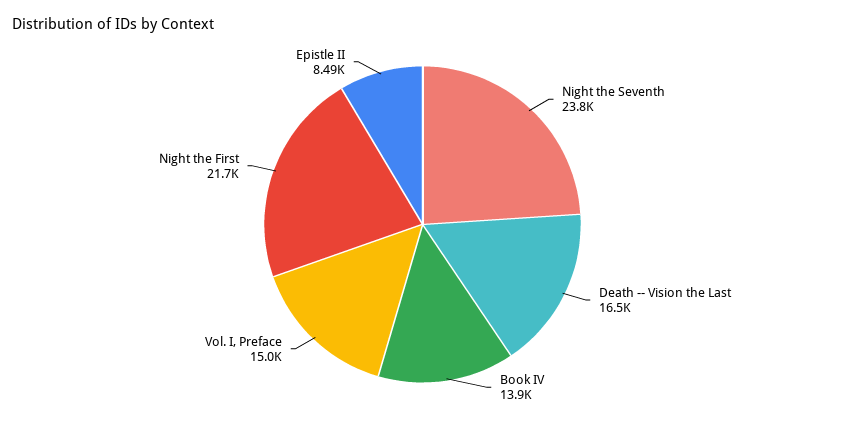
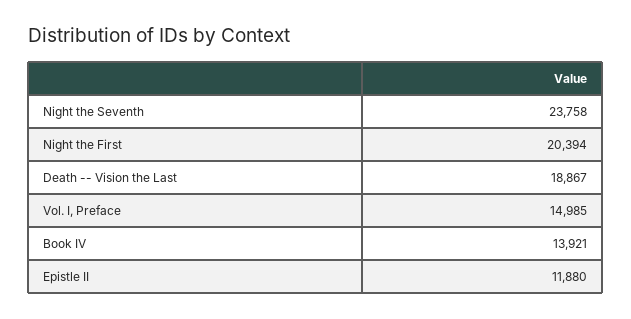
Death -- Vision the Last: 16500 -> 18867
Night the First: 21700 -> 20394
Epistle II: 8490 -> 11880

